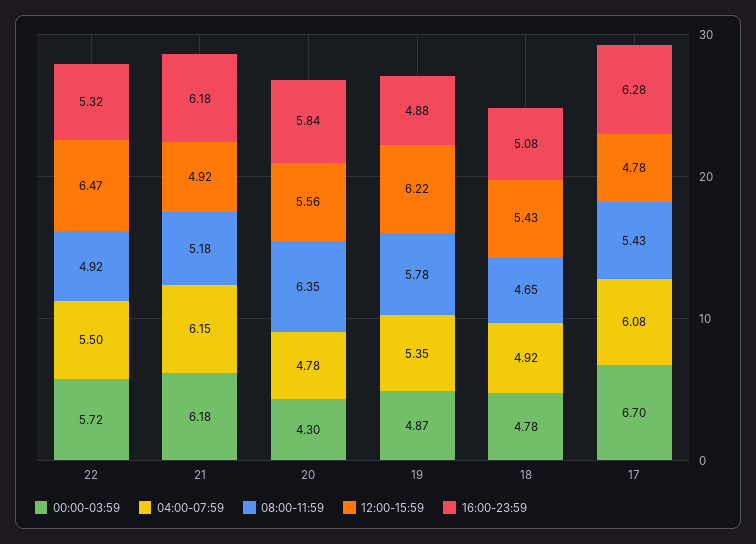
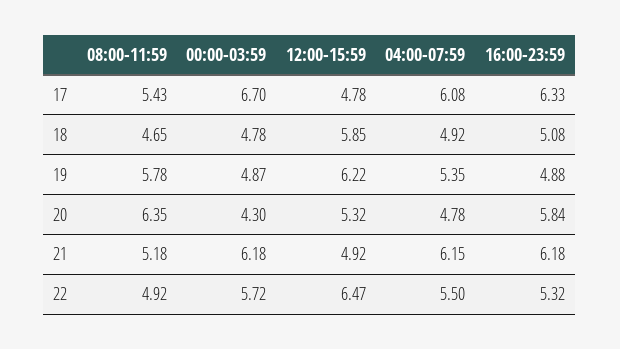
12:00-15:59, 20: 5.56 -> 5.32
12:00-15:59, 18: 5.43 -> 5.85
16:00-23:59, 17: 6.28 -> 6.33

